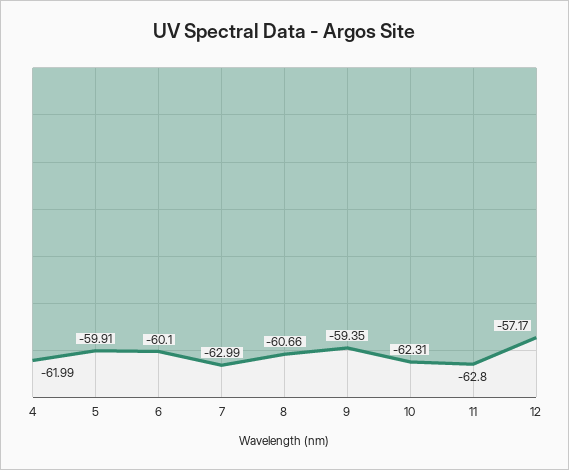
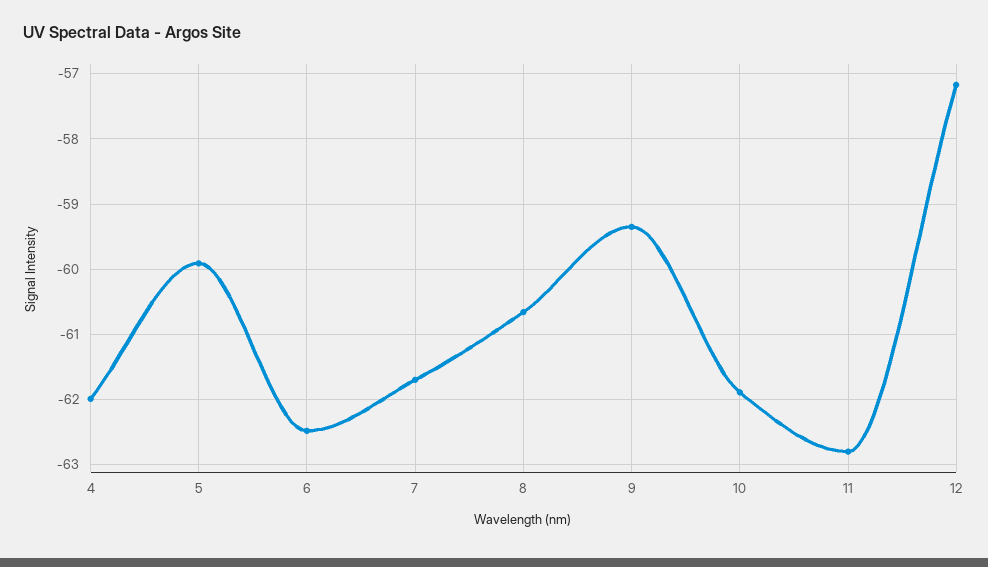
6: -60.1 -> -62.5
7: -62.99 -> -61.7
10: -62.31 -> -61.9

